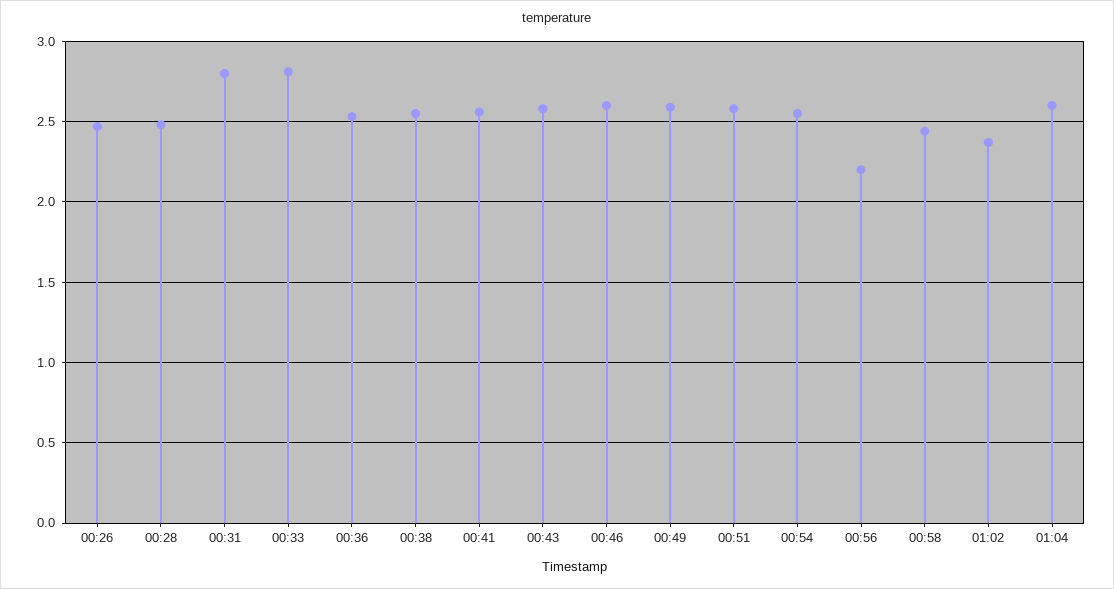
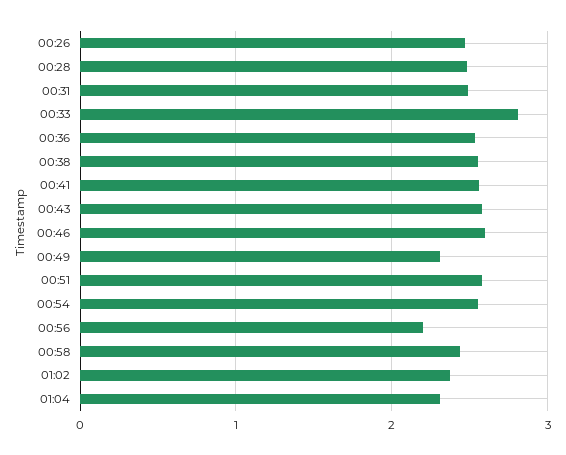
00:31: 2.8 -> 2.5
00:49: 2.6 -> 2.3
01:04: 2.6 -> 2.3

